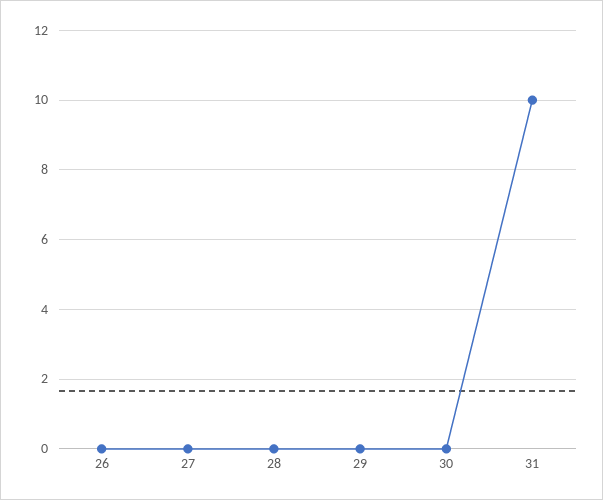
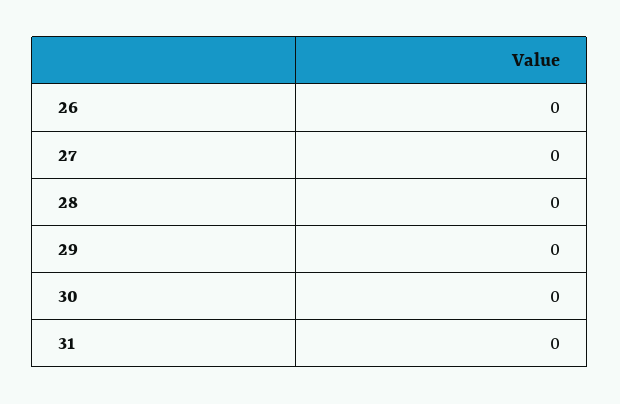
31: 10 -> 0

